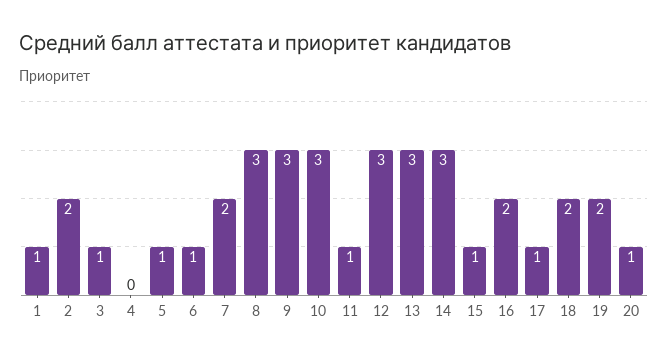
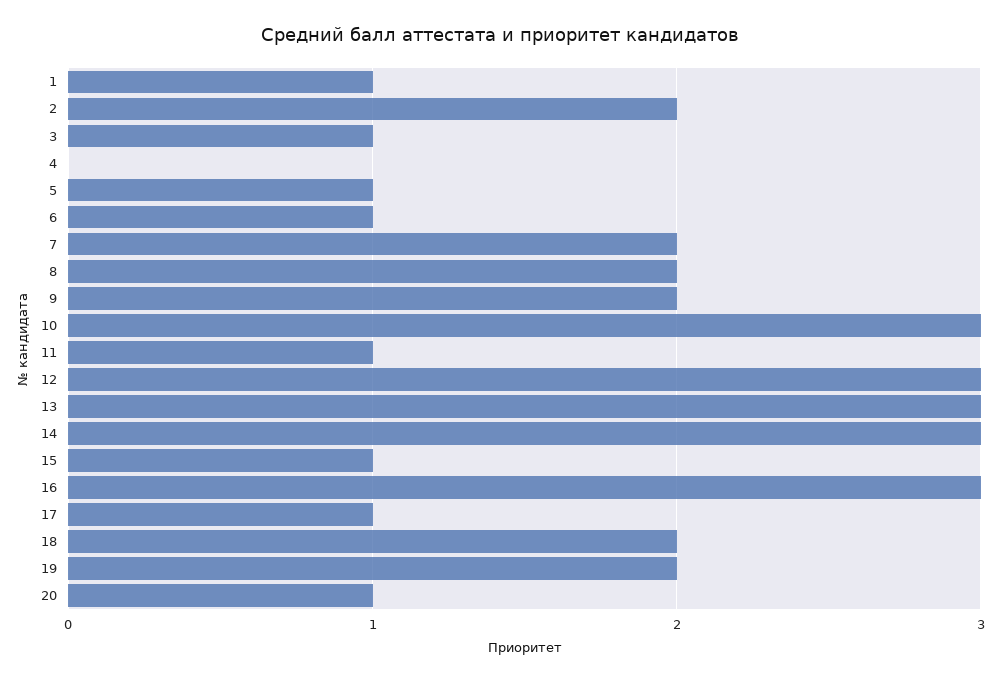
8: 3 -> 2
9: 3 -> 2
16: 2 -> 3

